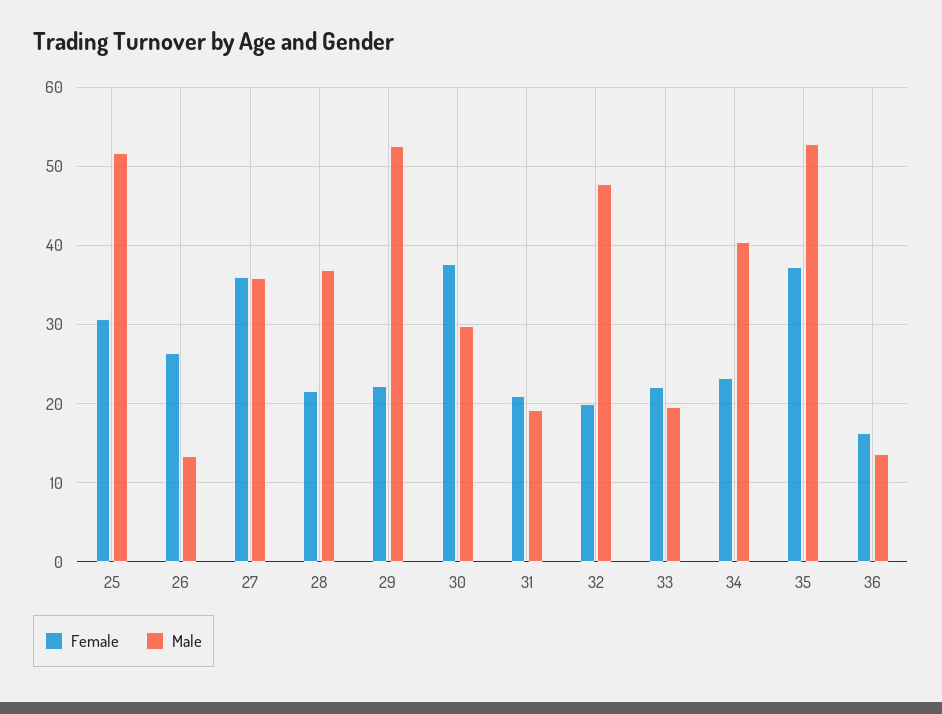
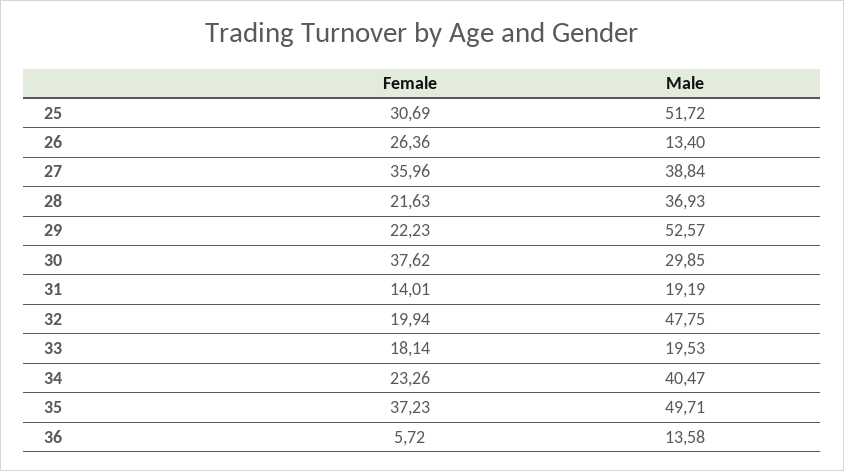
Male, 27: 36 -> 38.84
Female, 31: 21 -> 14.01
Female, 33: 22 -> 18.14
Male, 35: 53 -> 49.71
Female, 36: 16 -> 5.72

